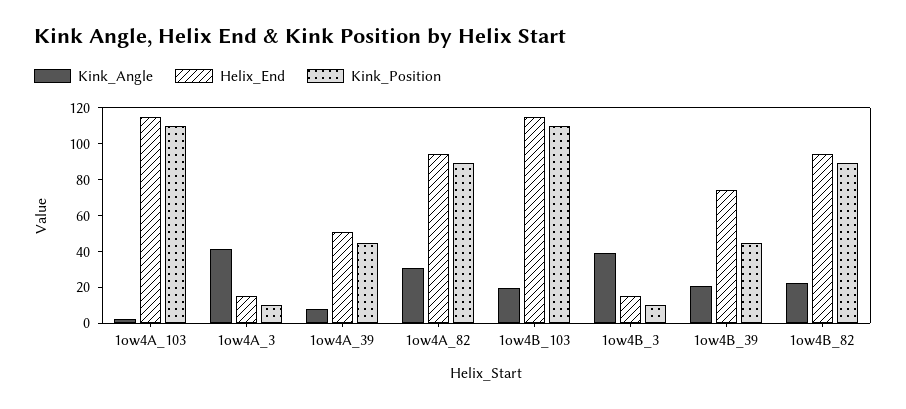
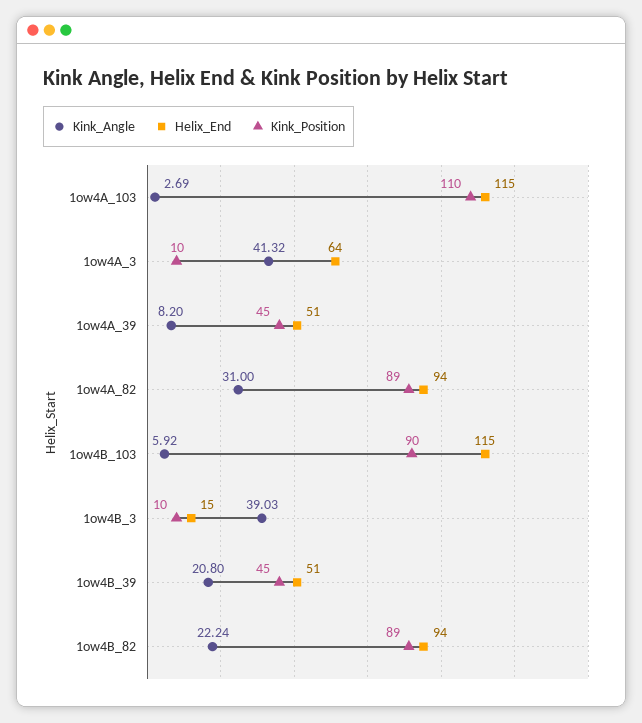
Helix_End, 1ow4A_3: 15 -> 64
Kink_Angle, 1ow4B_103: 20 -> 5.92
Kink_Position, 1ow4B_103: 110 -> 90
Helix_End, 1ow4B_39: 75 -> 51

